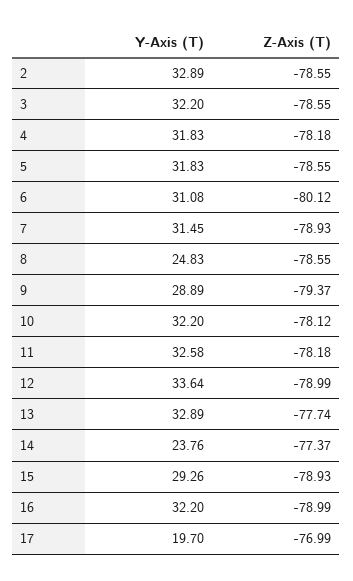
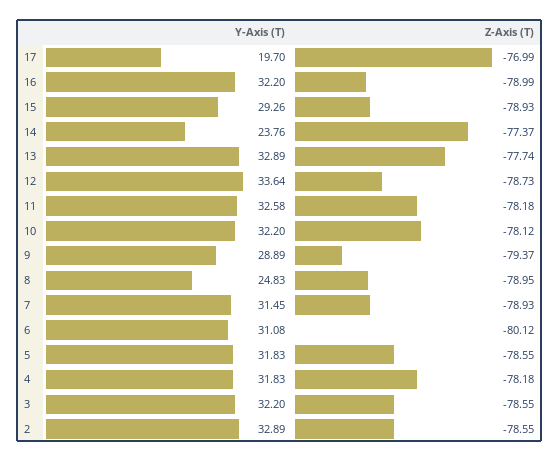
Z-Axis (T), 8: -78.55 -> -78.95
Z-Axis (T), 12: -78.99 -> -78.73

